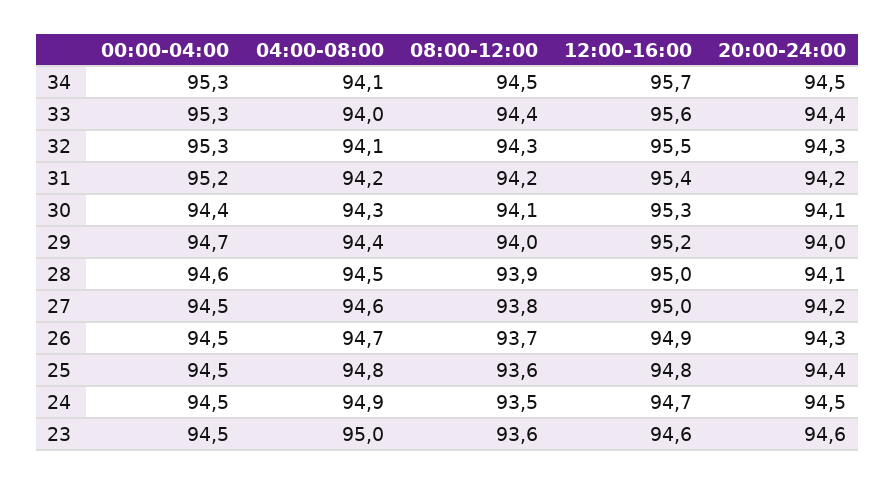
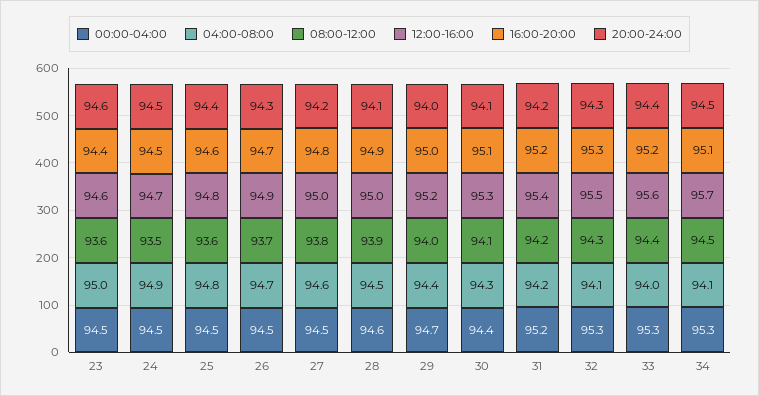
16:00-20:00, 23: none -> 94.4
16:00-20:00, 24: none -> 94.5
16:00-20:00, 25: none -> 94.6
16:00-20:00, 26: none -> 94.7
16:00-20:00, 27: none -> 94.8
16:00-20:00, 28: none -> 94.9
16:00-20:00, 29: none -> 95
16:00-20:00, 30: none -> 95.1
16:00-20:00, 31: none -> 95.2
16:00-20:00, 32: none -> 95.3
16:00-20:00, 33: none -> 95.2
16:00-20:00, 34: none -> 95.1

